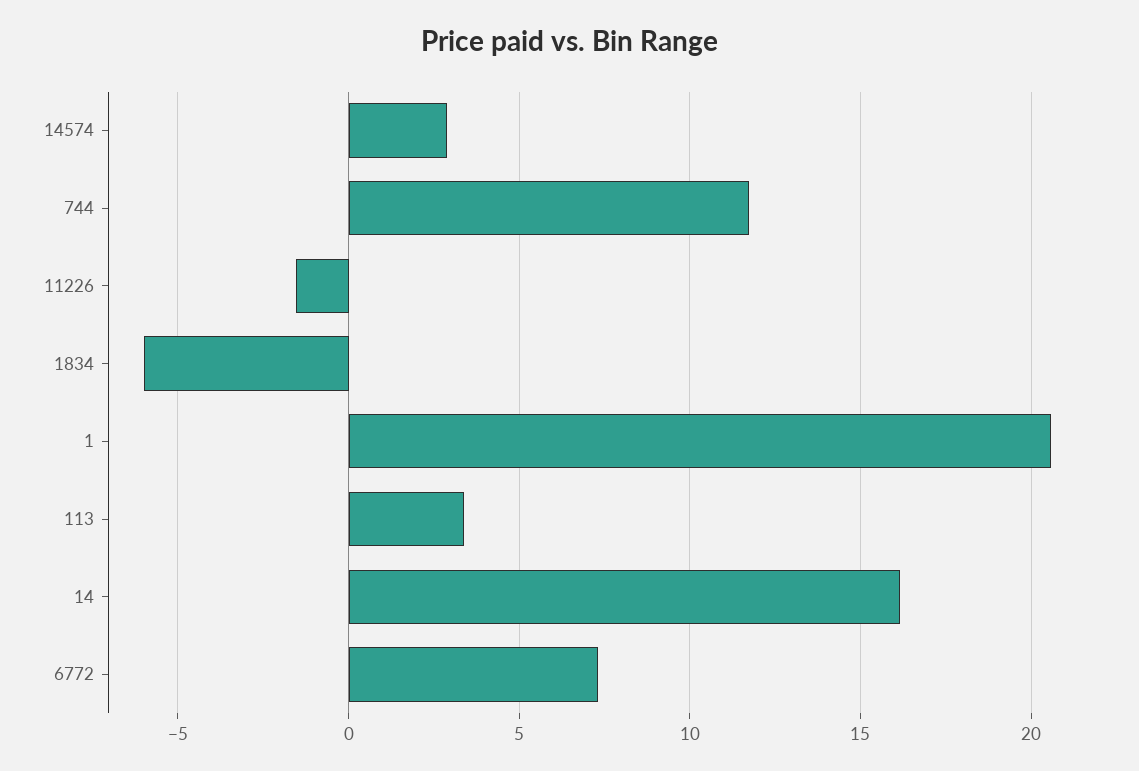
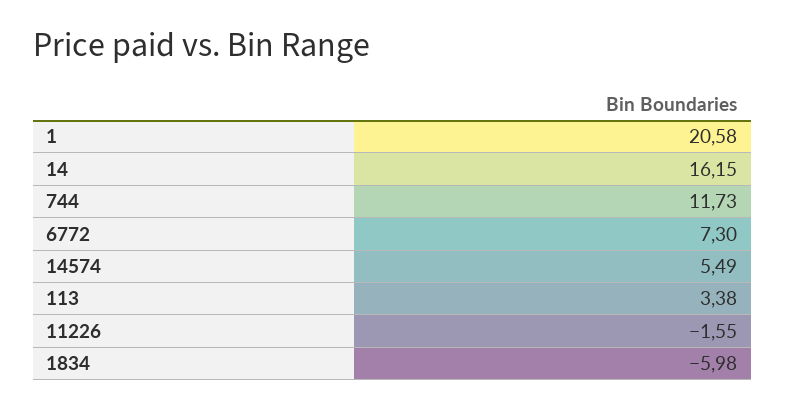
14574: 3 -> 5.49

